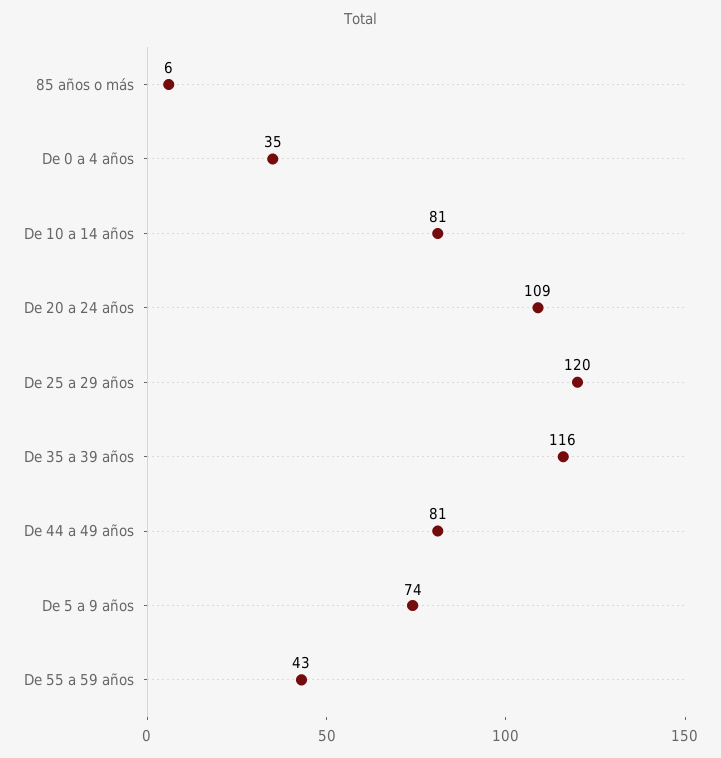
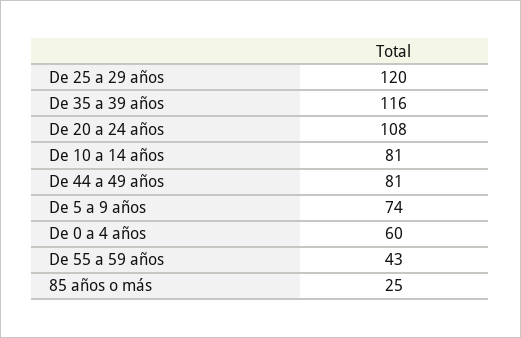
85 años o más: 6 -> 25
De 0 a 4 años: 35 -> 60
De 20 a 24 años: 109 -> 108

